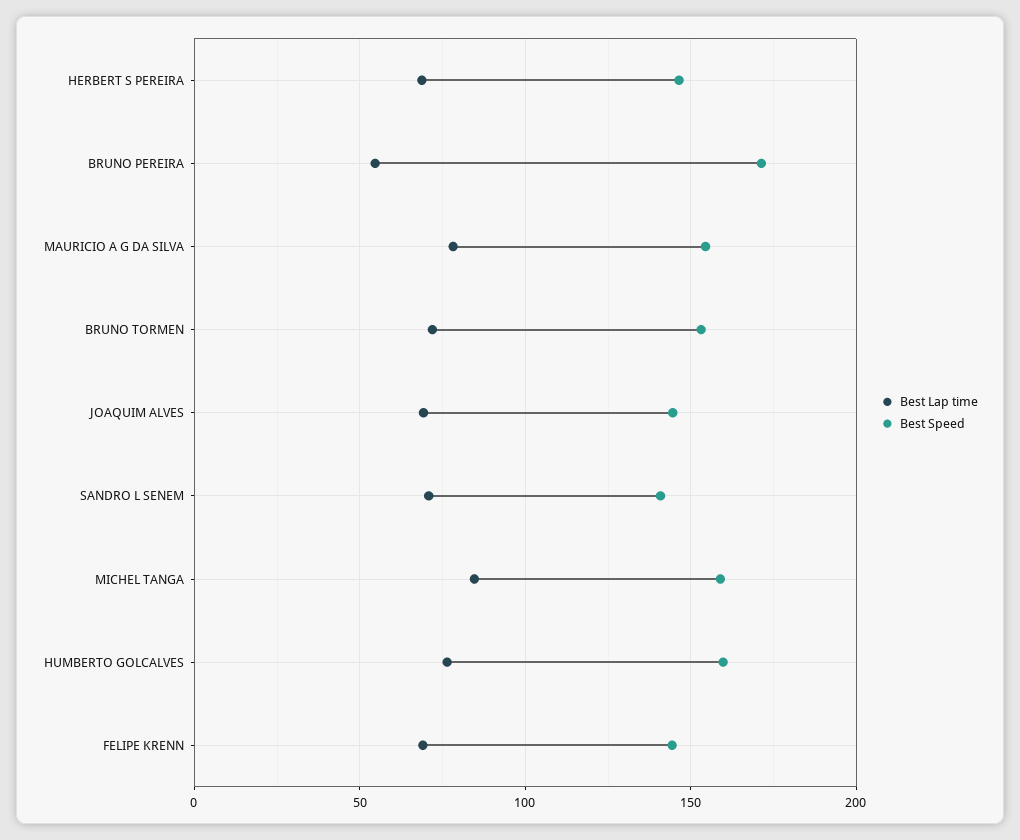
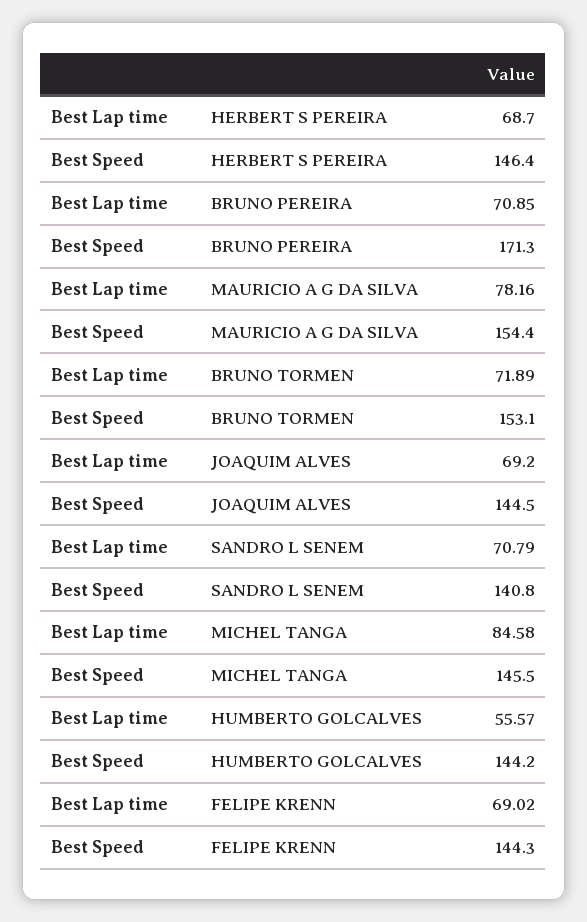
Best Lap time, BRUNO PEREIRA: 55 -> 70.85
Best Speed, MICHEL TANGA: 160 -> 145.5
Best Lap time, HUMBERTO GOLCALVES: 75 -> 55.57
Best Speed, HUMBERTO GOLCALVES: 160 -> 144.2

